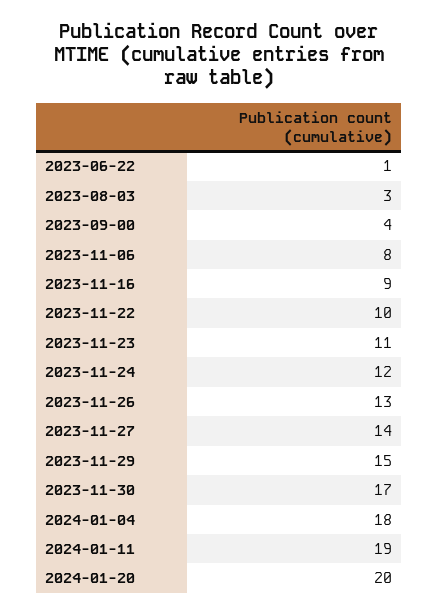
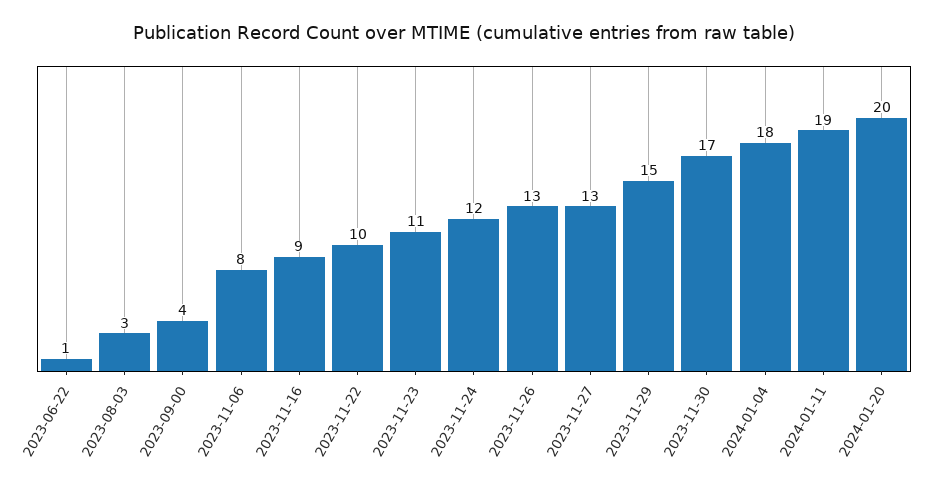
2023-11-27: 14 -> 13

